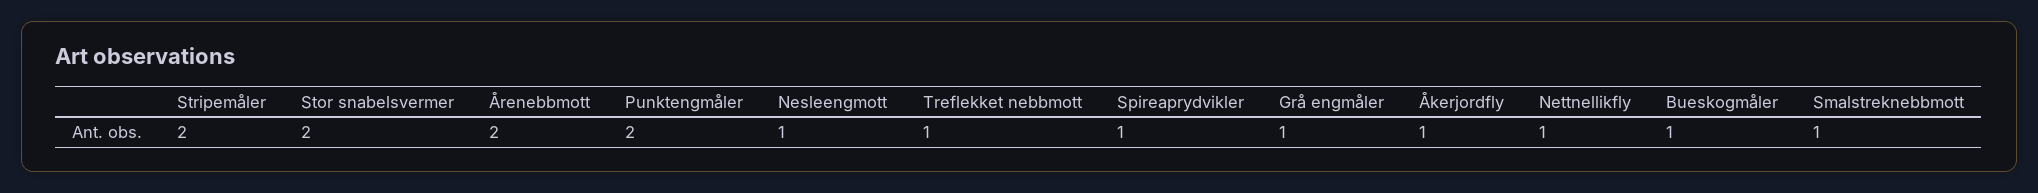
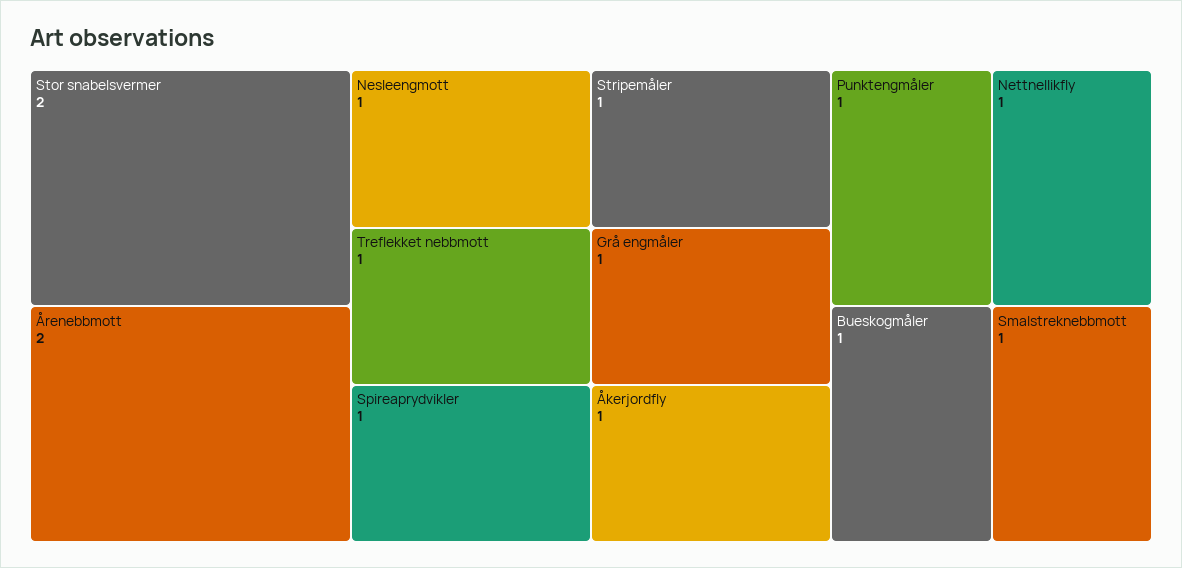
Stripemåler: 2 -> 1
Punktengmåler: 2 -> 1

